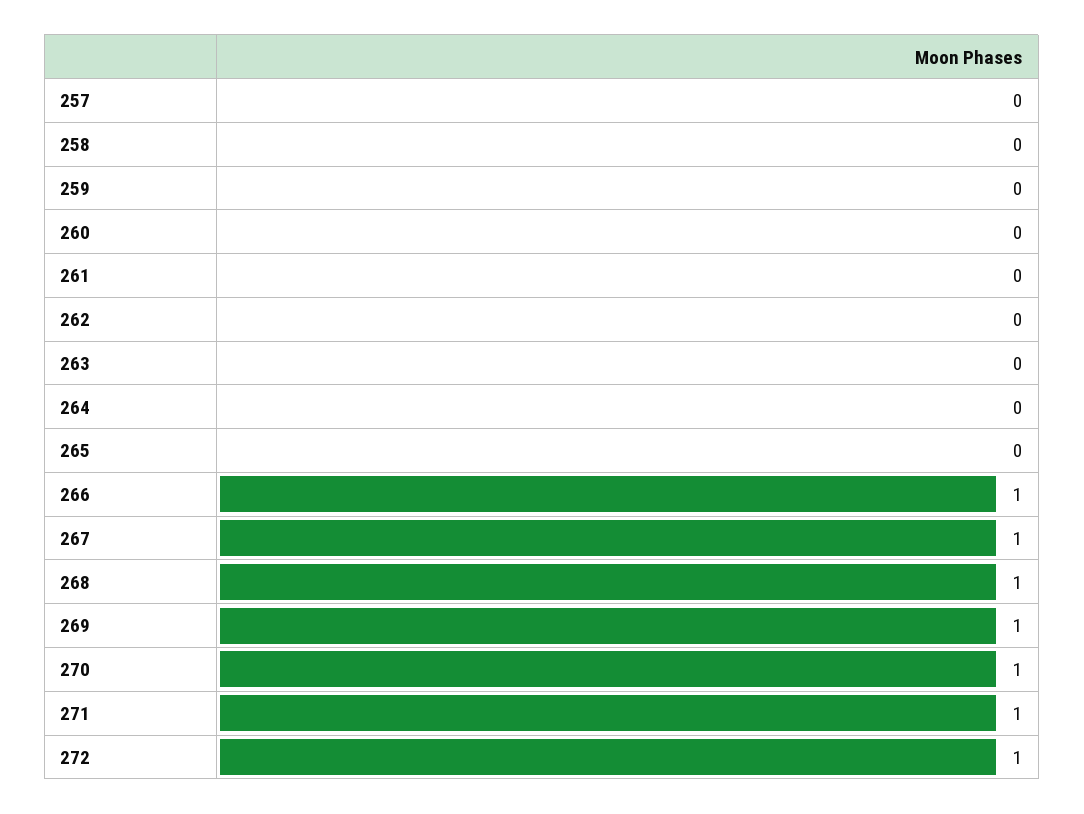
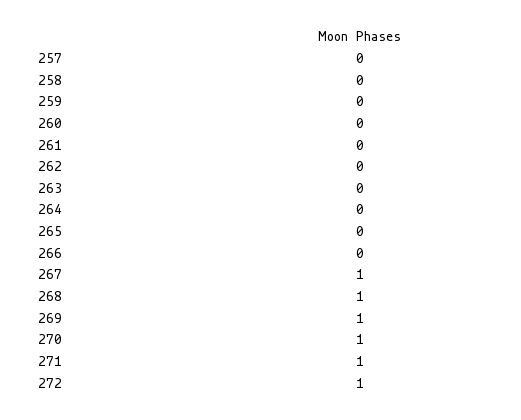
266: 1 -> 0

